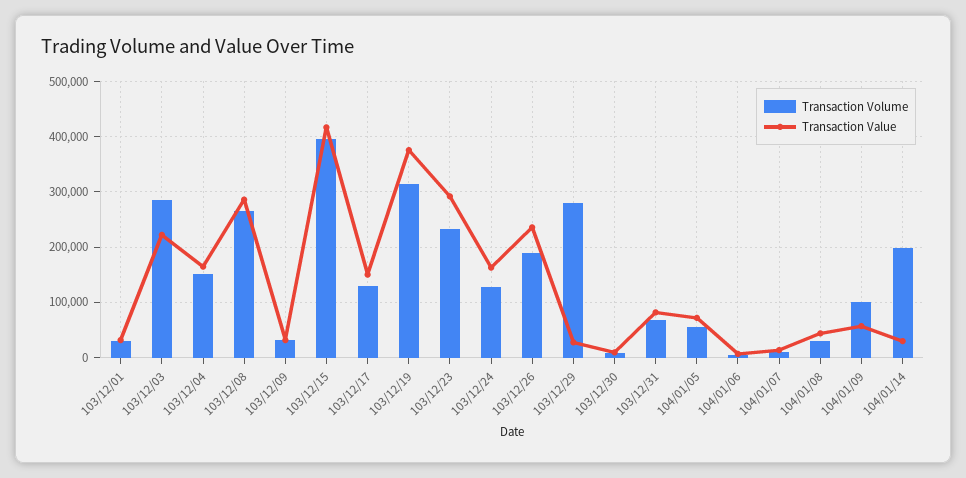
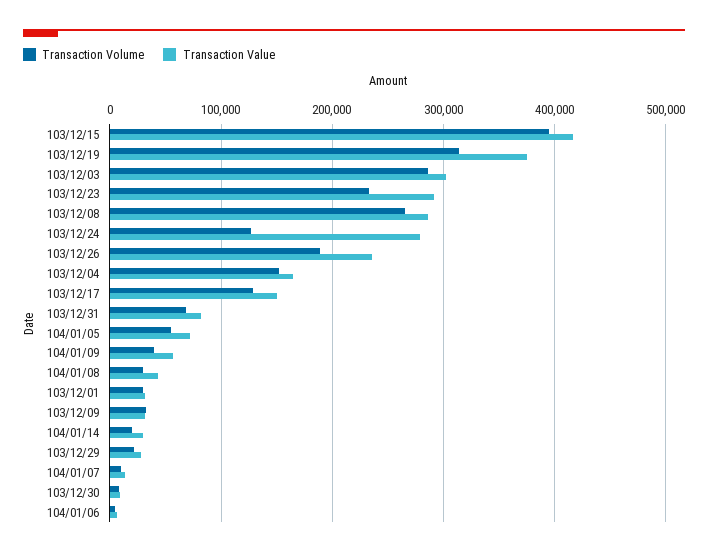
Transaction Value, 103/12/03: 220000 -> 300000
Transaction Value, 103/12/24: 160000 -> 280000
Transaction Volume, 103/12/29: 280000 -> 20000
Transaction Volume, 104/01/09: 100000 -> 40000
Transaction Volume, 104/01/14: 200000 -> 20000

